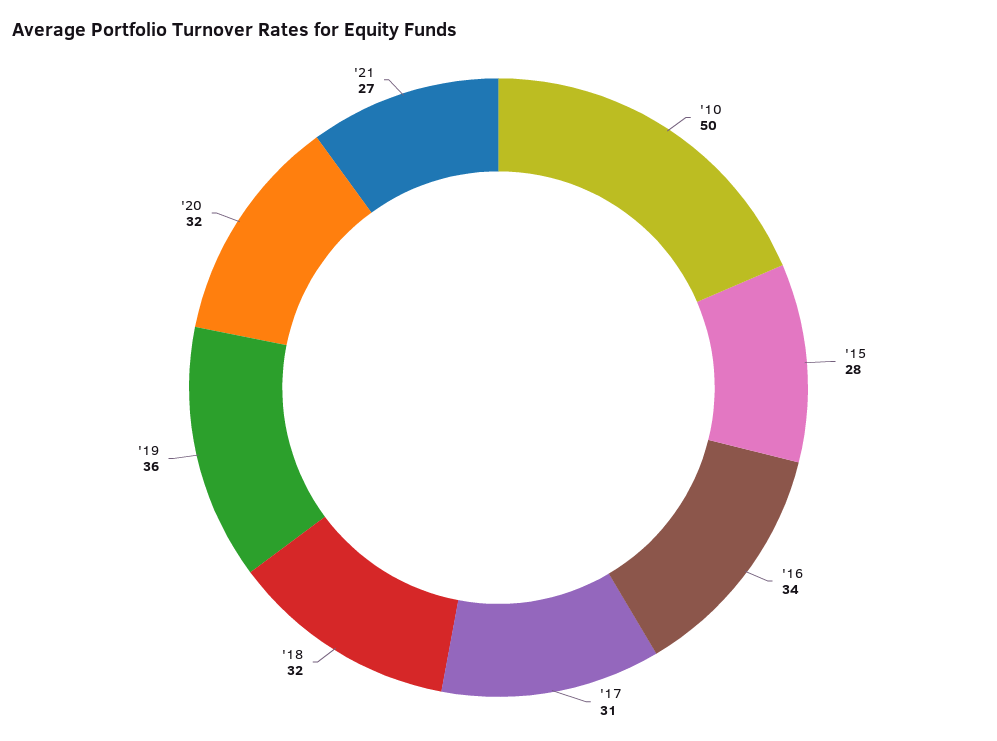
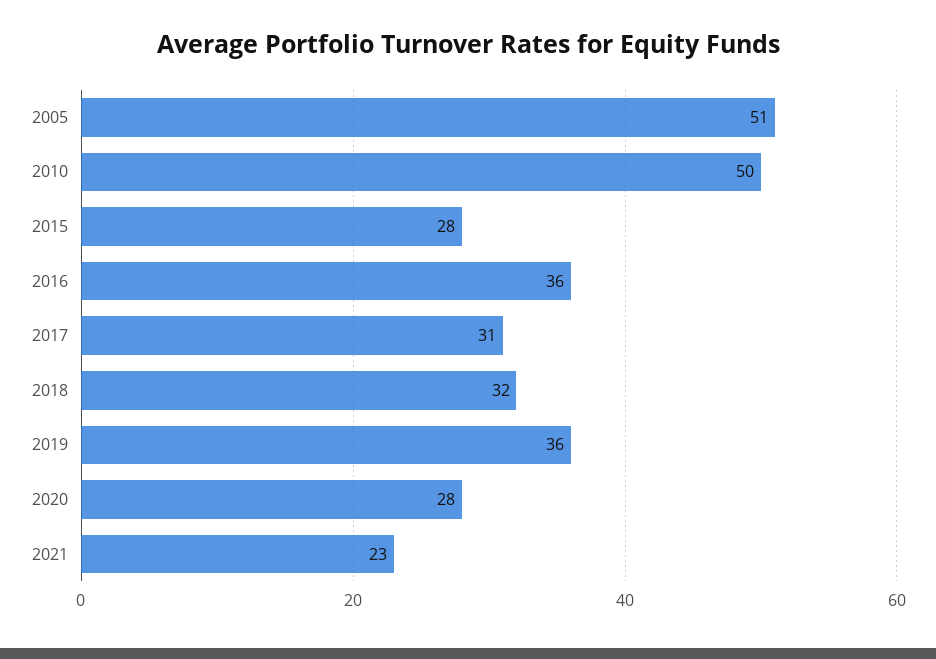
'16: 34 -> 36
'20: 32 -> 28
'21: 27 -> 23
2005: none -> 51

